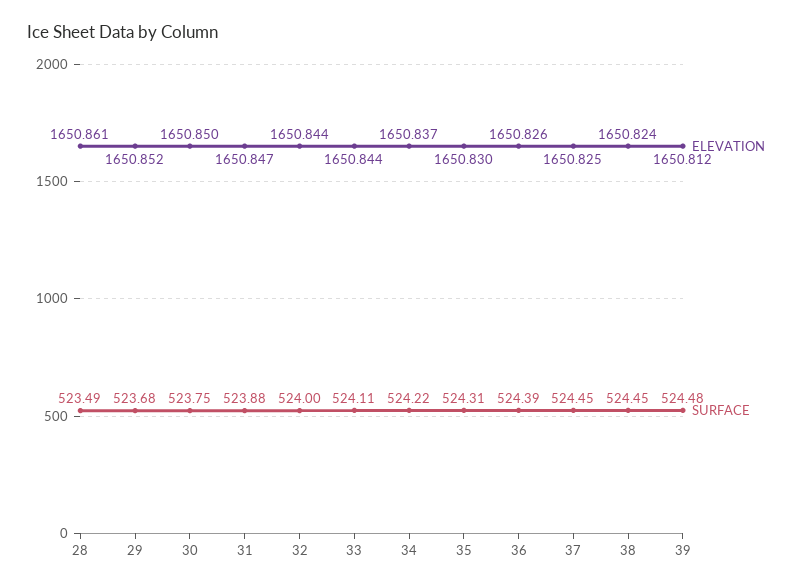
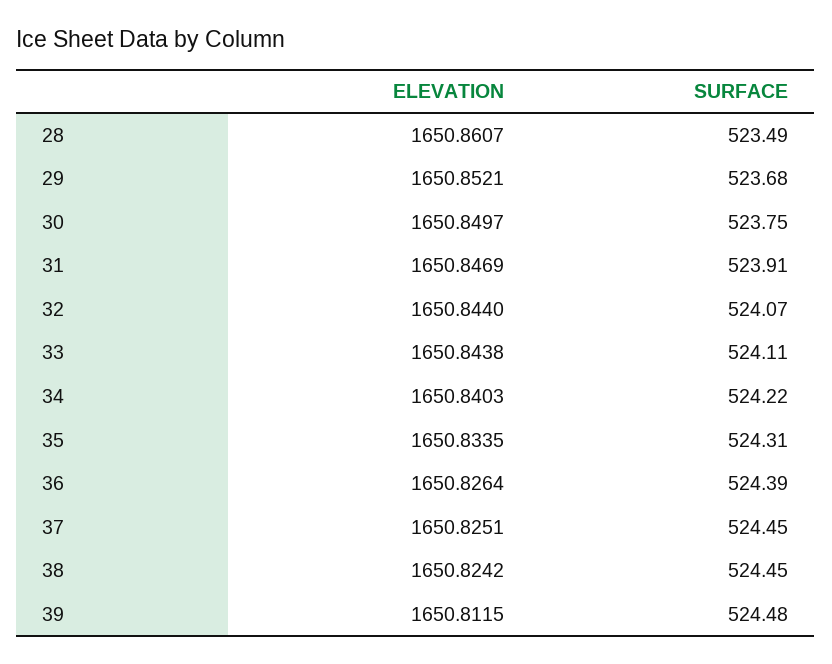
SURFACE, 31: 523.88 -> 523.91
SURFACE, 32: 524 -> 524.07
ELEVATION, 34: 1650.837 -> 1650.8403
ELEVATION, 35: 1650.83 -> 1650.8335

